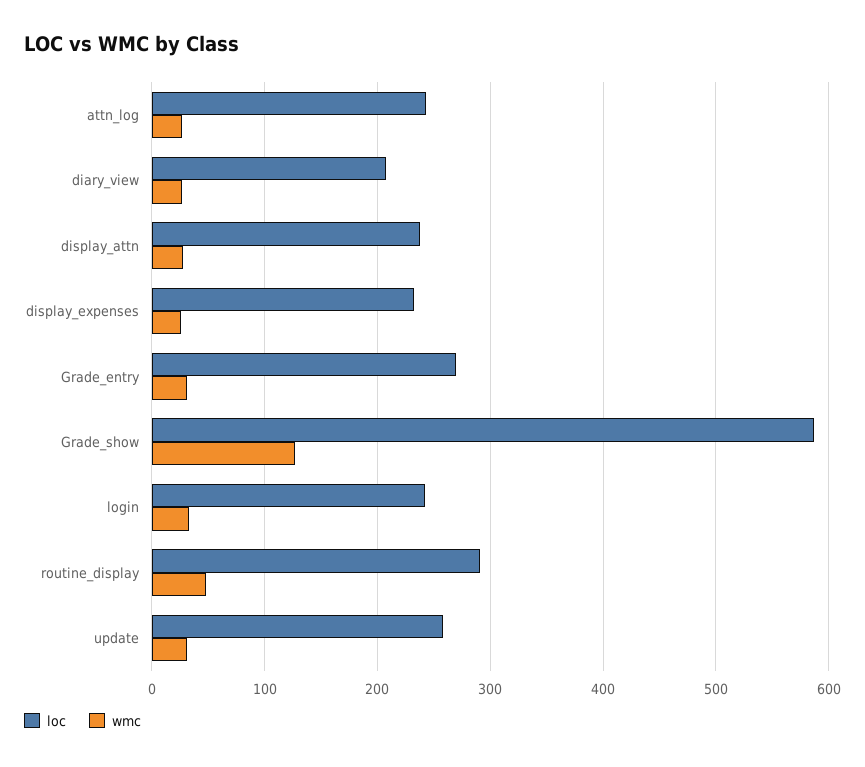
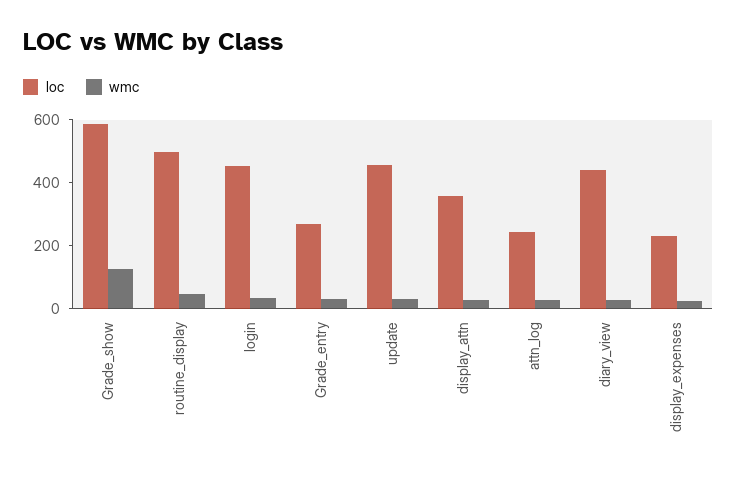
loc, diary_view: 210 -> 450
loc, display_attn: 240 -> 350
loc, login: 240 -> 450
loc, routine_display: 290 -> 500
loc, update: 260 -> 450

